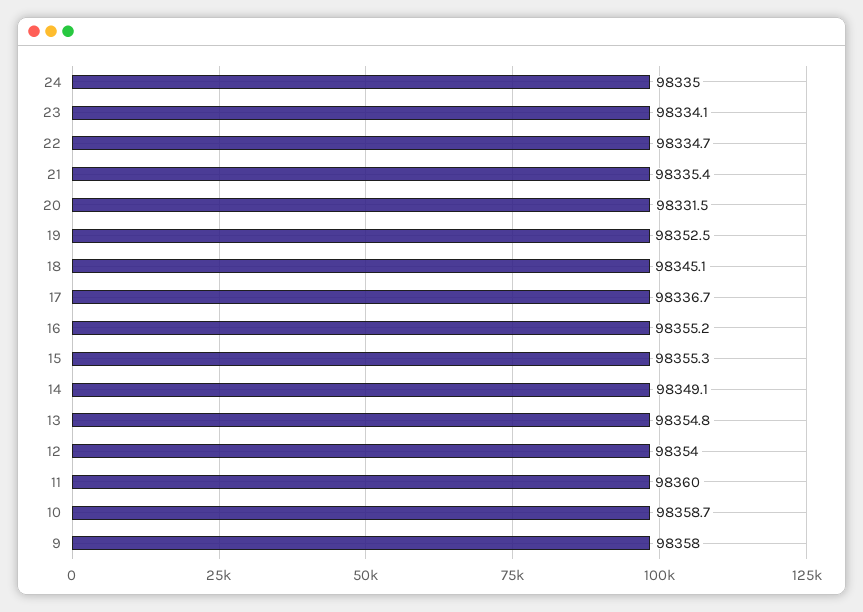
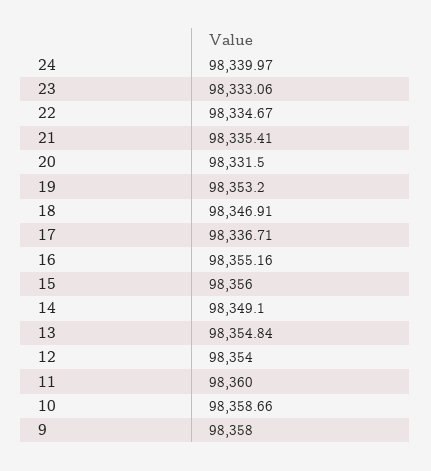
24: 98335 -> 98339.97
23: 98334.1 -> 98333.06
19: 98352.5 -> 98353.2
18: 98345.1 -> 98346.91
15: 98355.3 -> 98356

